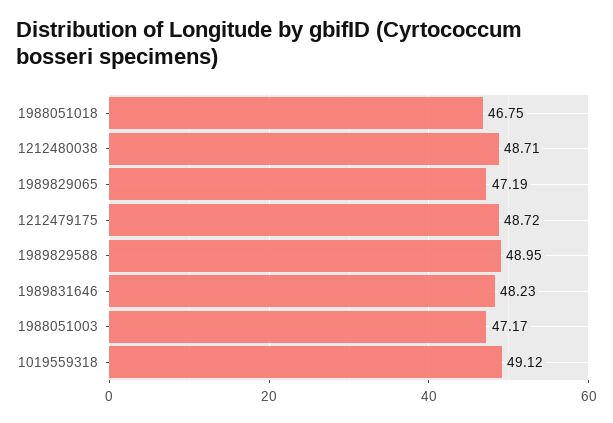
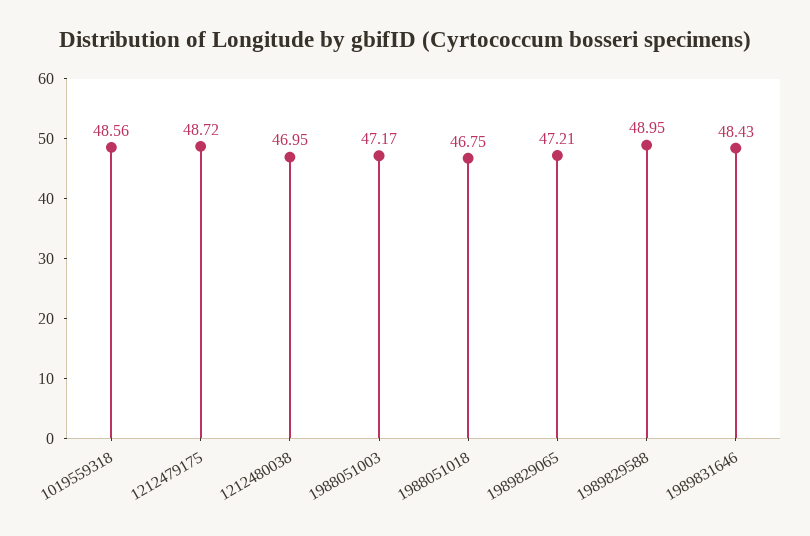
1212480038: 48.71 -> 46.95
1989829065: 47.19 -> 47.21
1989831646: 48.23 -> 48.43
1019559318: 49.12 -> 48.56

